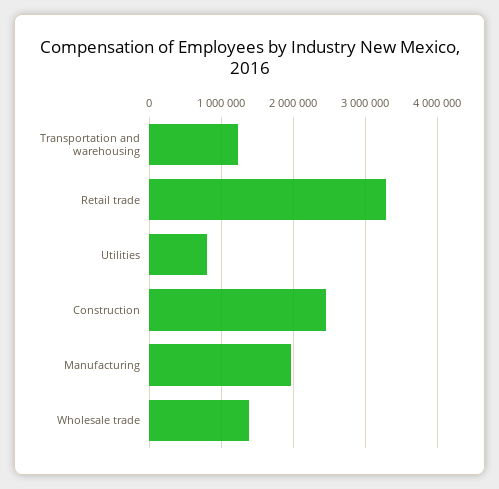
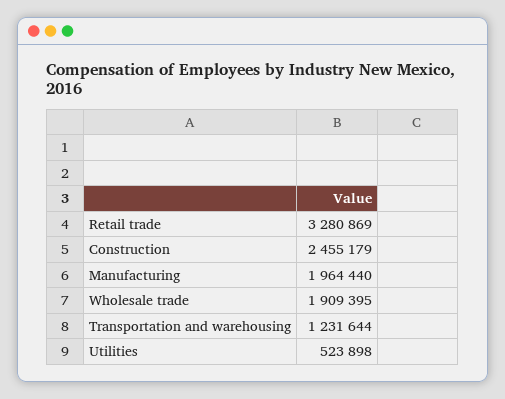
Utilities: 800000 -> 523898
Wholesale trade: 1400000 -> 1909395

